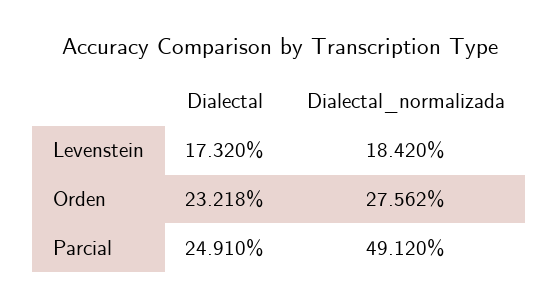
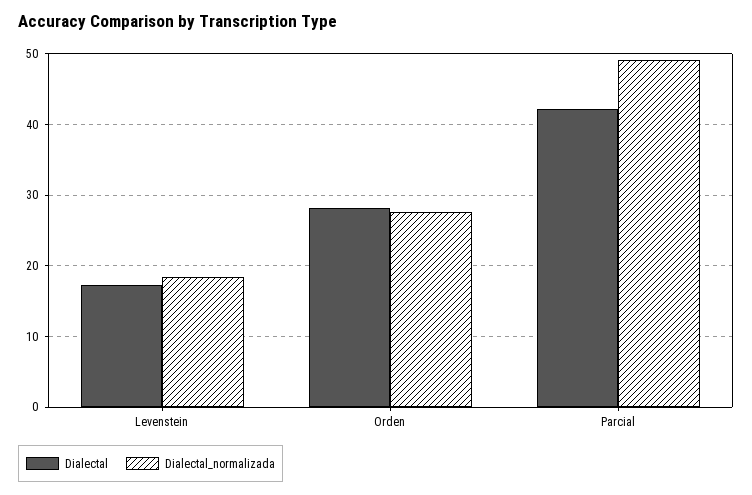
Dialectal, Orden: 23.218 -> 28
Dialectal, Parcial: 24.91 -> 42

